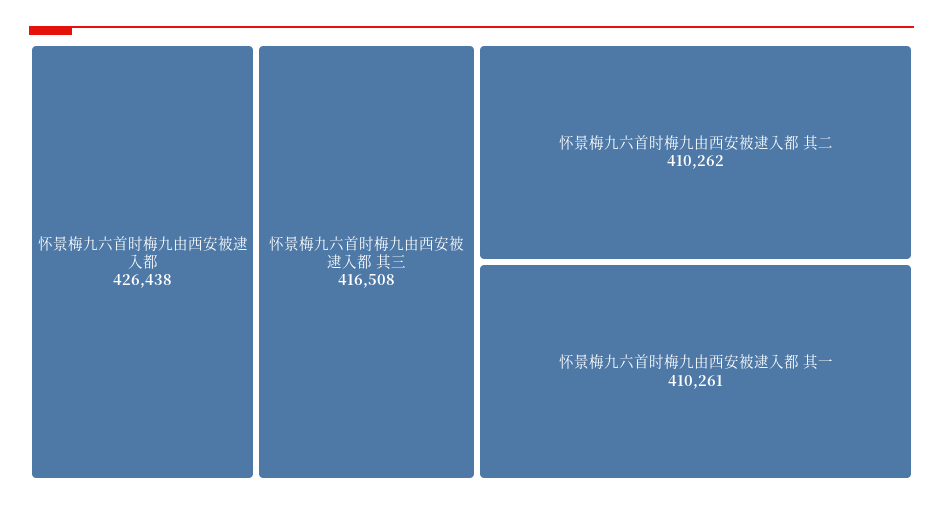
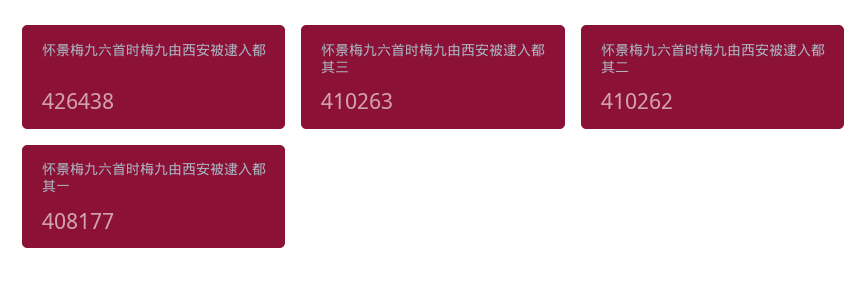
怀景梅九六首时梅九由西安被逮入都 其三: 416508 -> 410263
怀景梅九六首时梅九由西安被逮入都 其一: 410261 -> 408177

